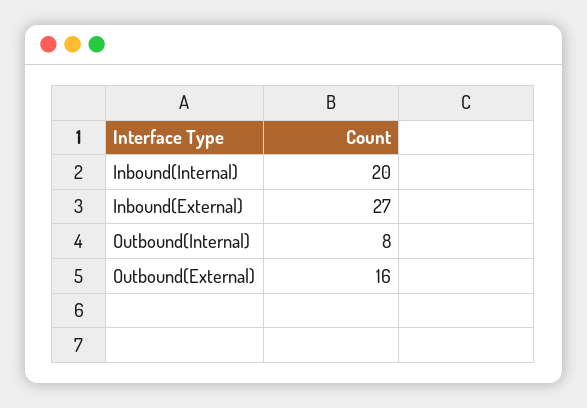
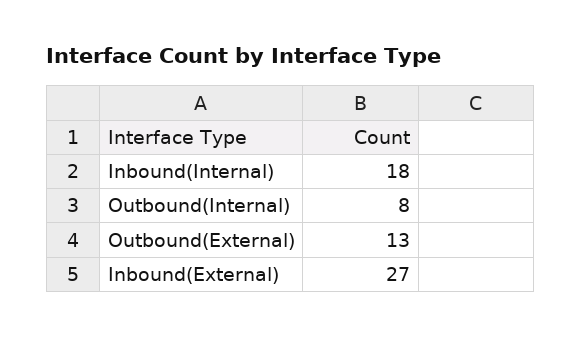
Inbound(Internal): 20 -> 18
Outbound(External): 16 -> 13

